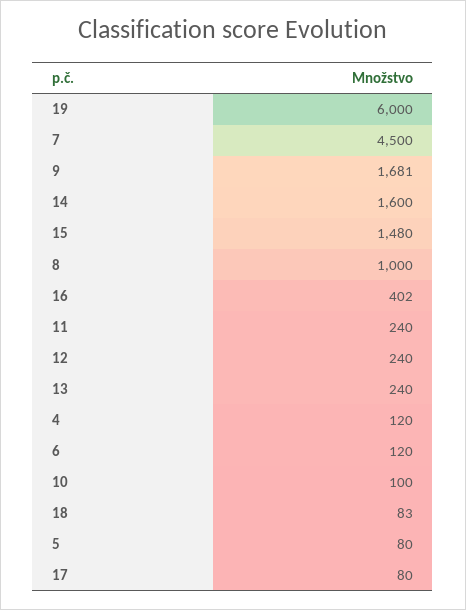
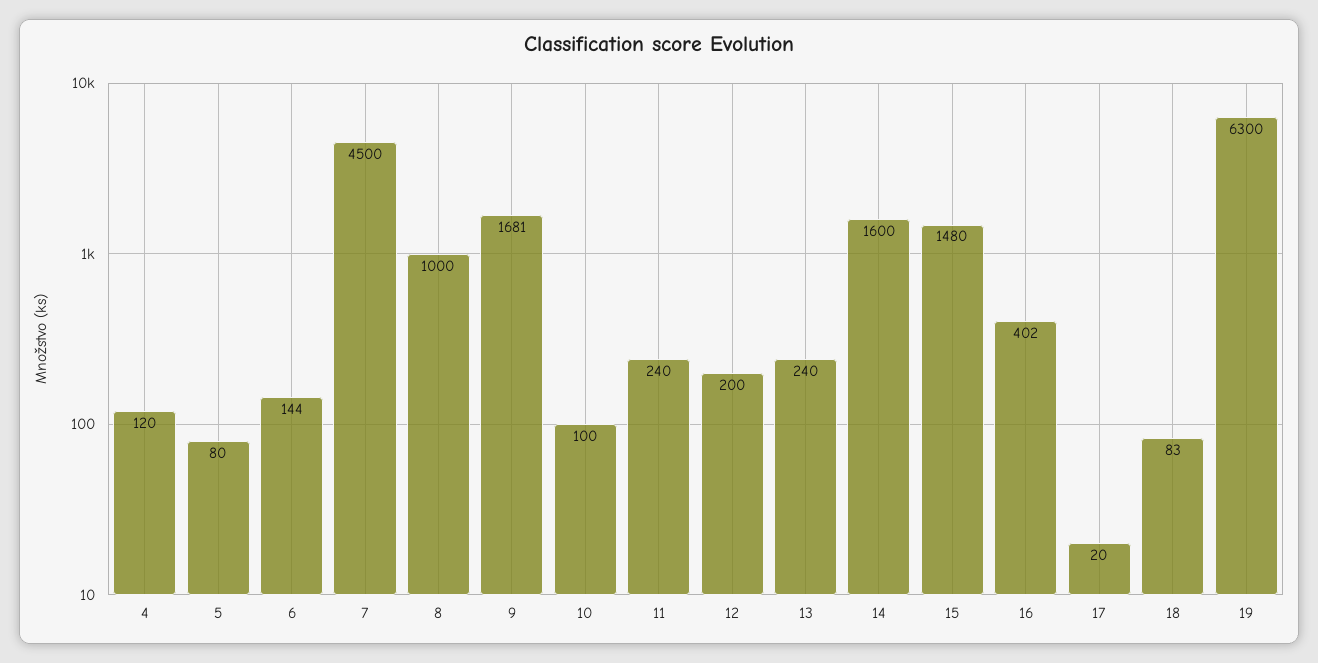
19: 6000 -> 6300
12: 240 -> 200
6: 120 -> 144
17: 80 -> 20

